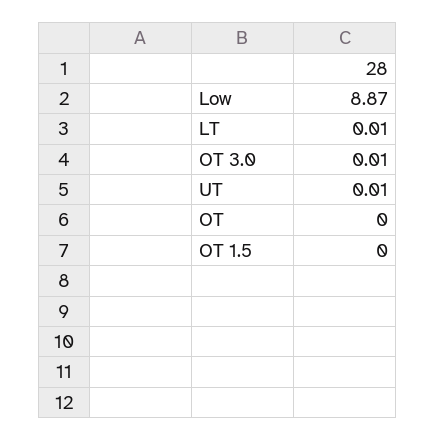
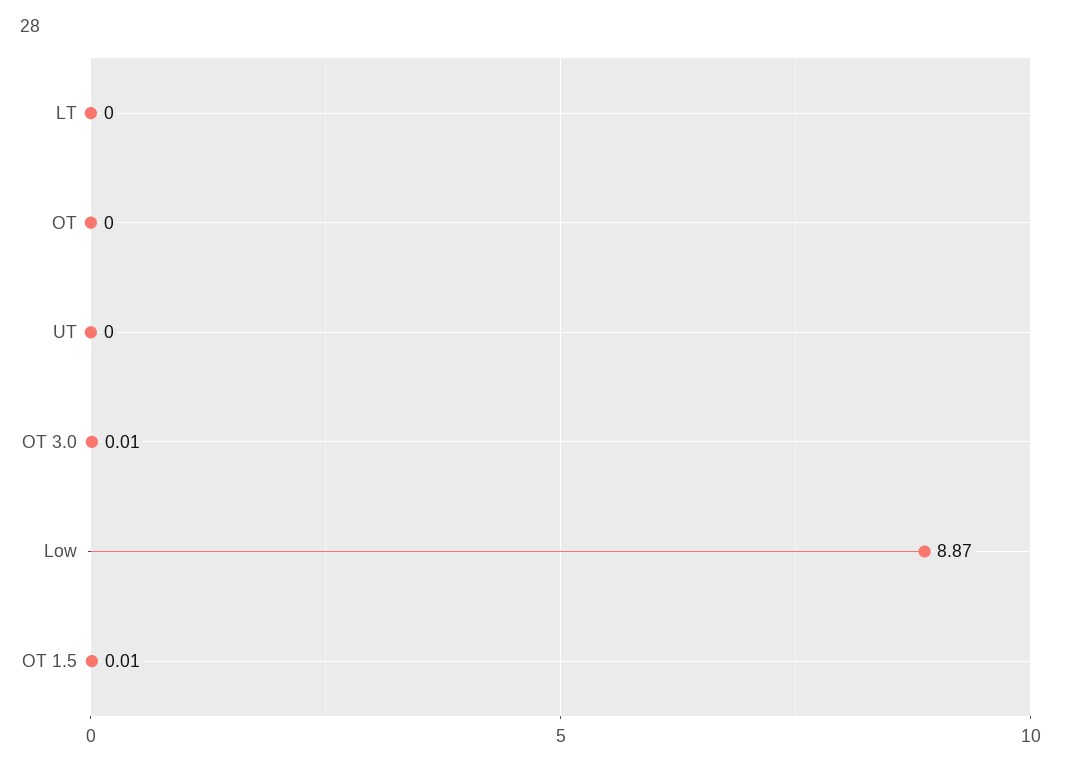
LT: 0.01 -> 0
UT: 0.01 -> 0
OT 1.5: 0 -> 0.01

